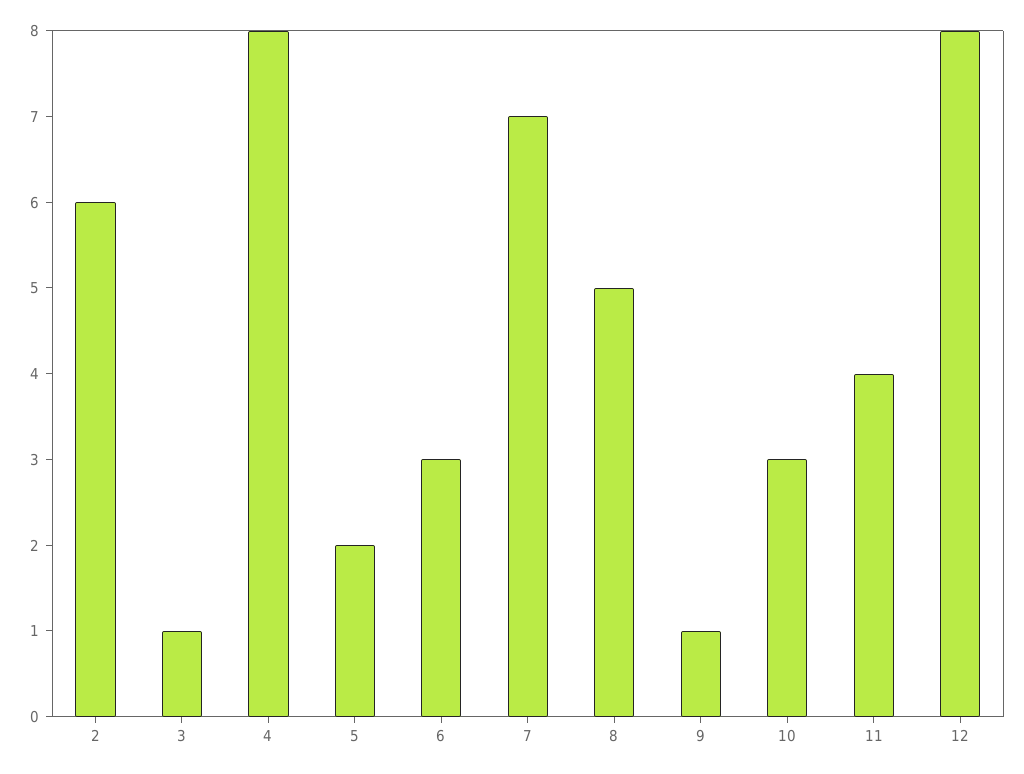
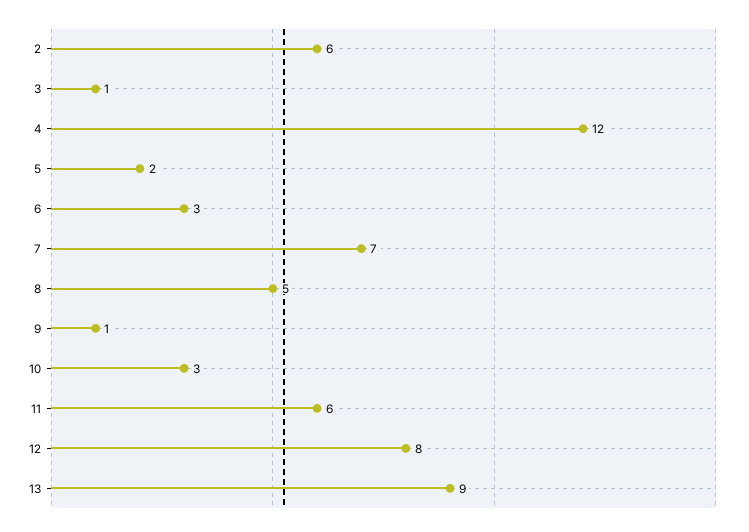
4: 8 -> 12
11: 4 -> 6
13: none -> 9

